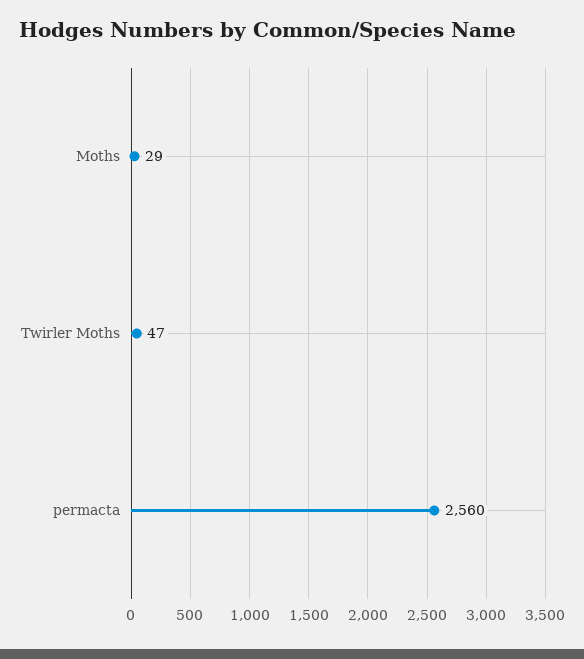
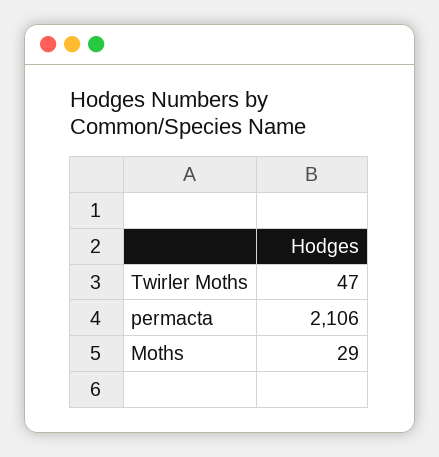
permacta: 2560 -> 2106

